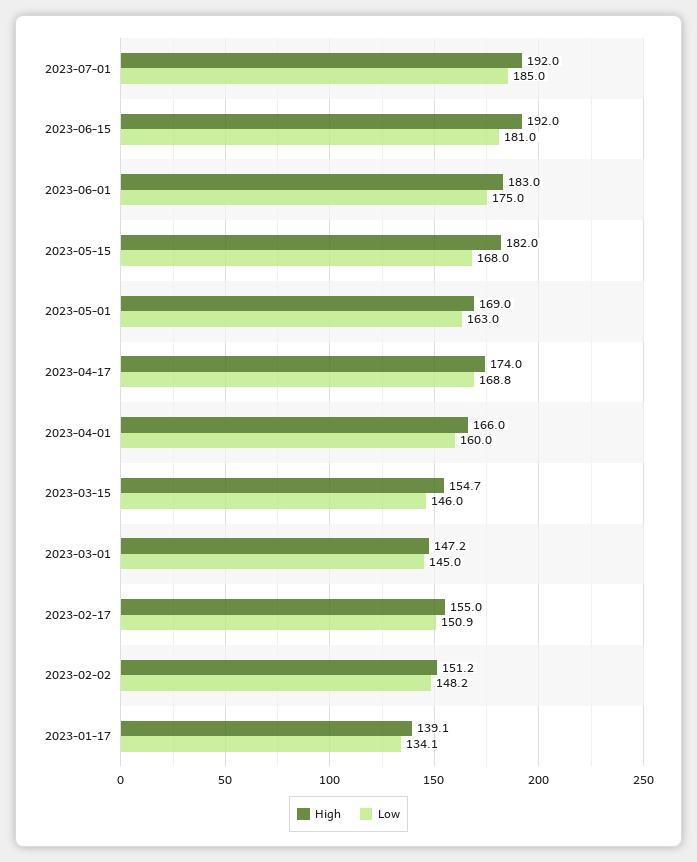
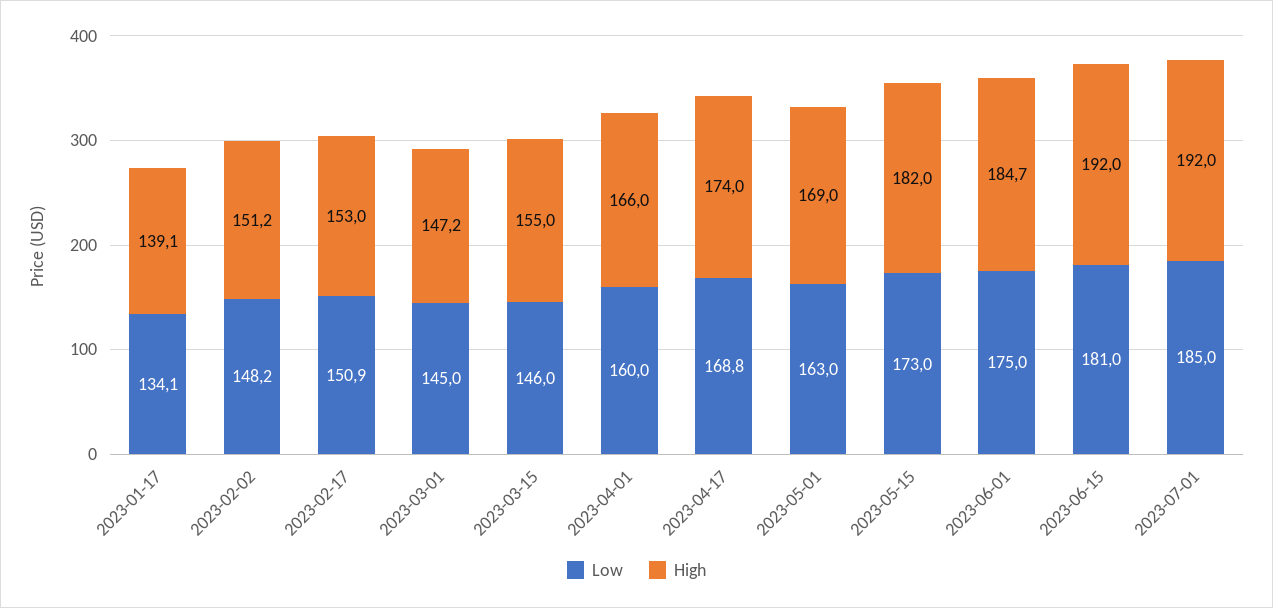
High, 2023-06-01: 183 -> 184.7
Low, 2023-05-15: 168 -> 173
High, 2023-03-15: 154.7 -> 155
High, 2023-02-17: 155 -> 153

